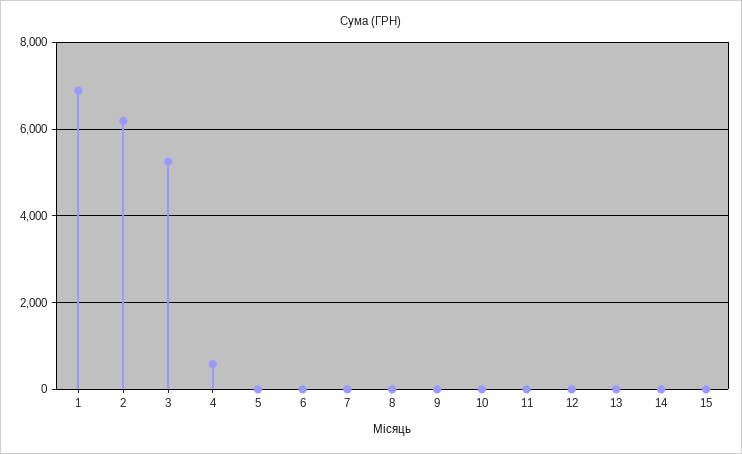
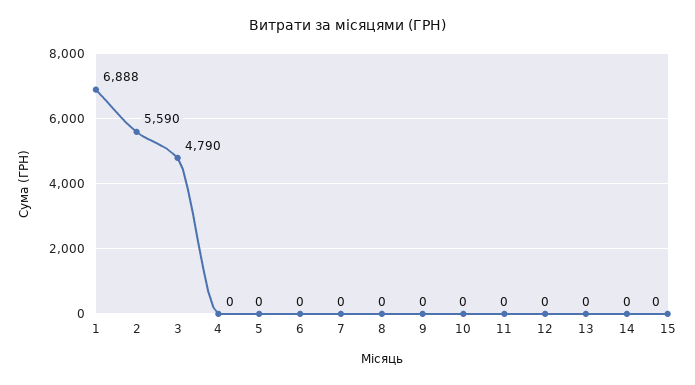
2: 6200 -> 5590
3: 5200 -> 4790
4: 600 -> 0

